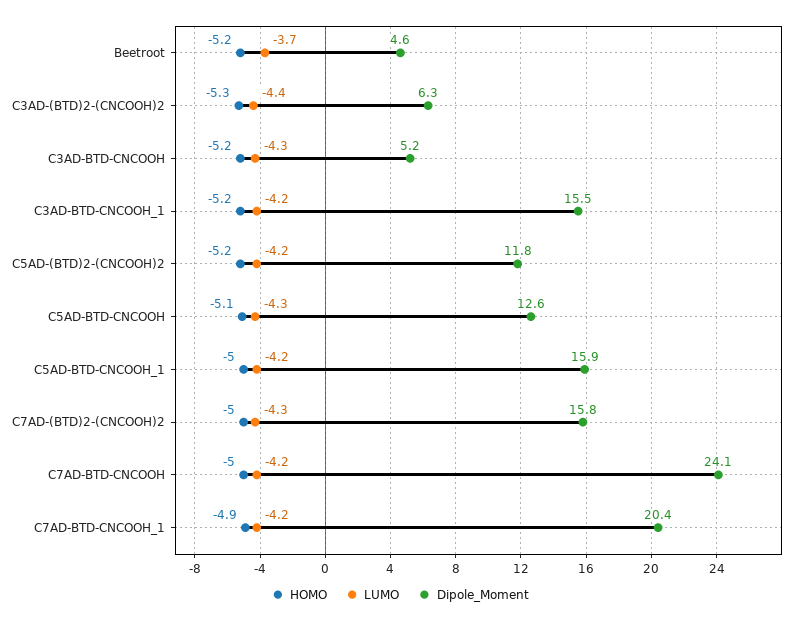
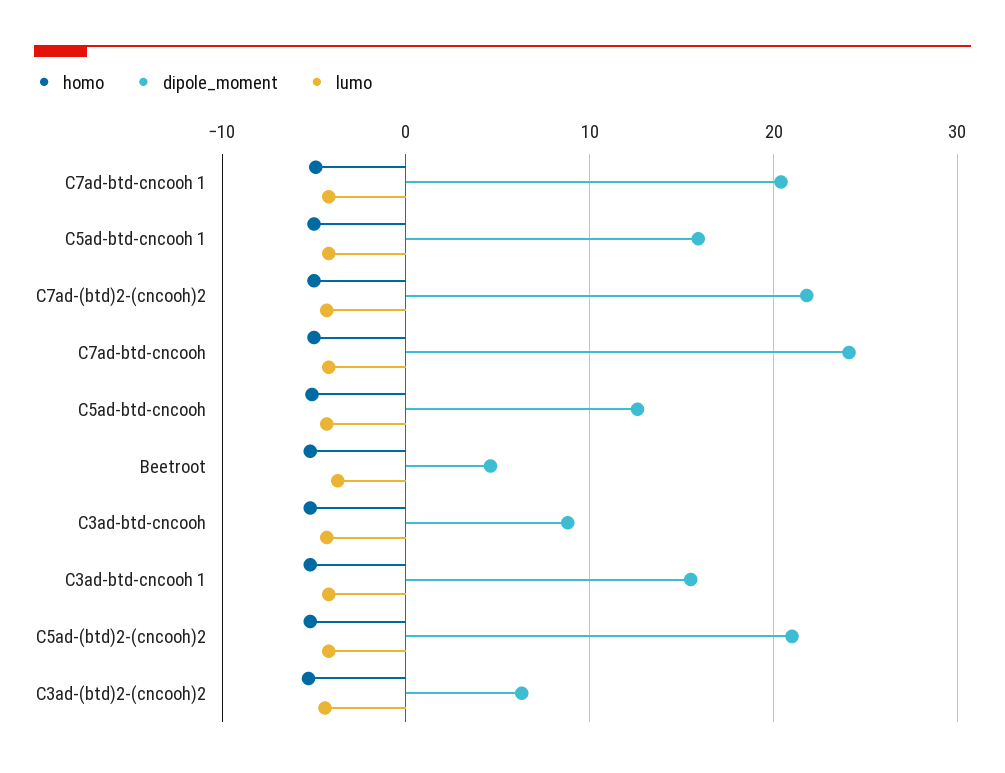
Dipole_Moment, C3AD-BTD-CNCOOH: 5.2 -> 9
Dipole_Moment, C5AD-(BTD)2-(CNCOOH)2: 11.8 -> 21
Dipole_Moment, C7AD-(BTD)2-(CNCOOH)2: 15.8 -> 22

